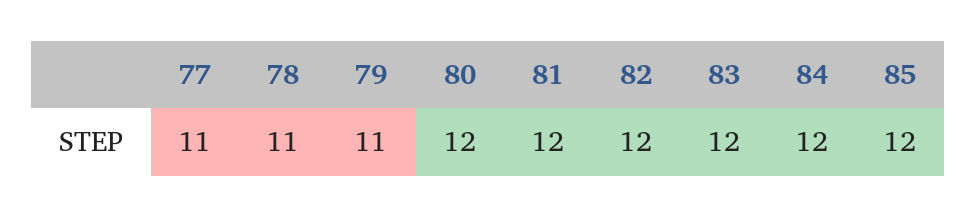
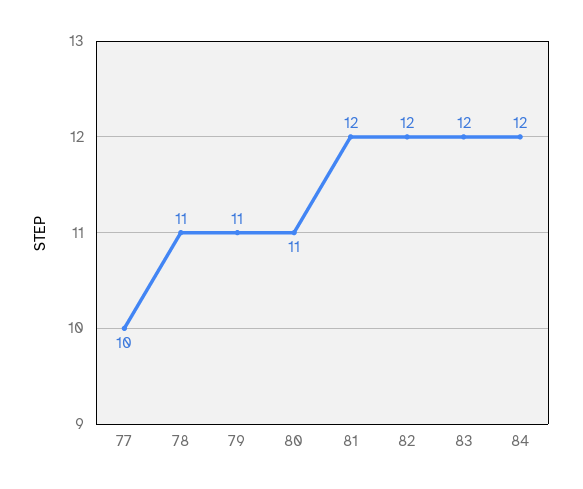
77: 11 -> 10
80: 12 -> 11
85: 12 -> none

